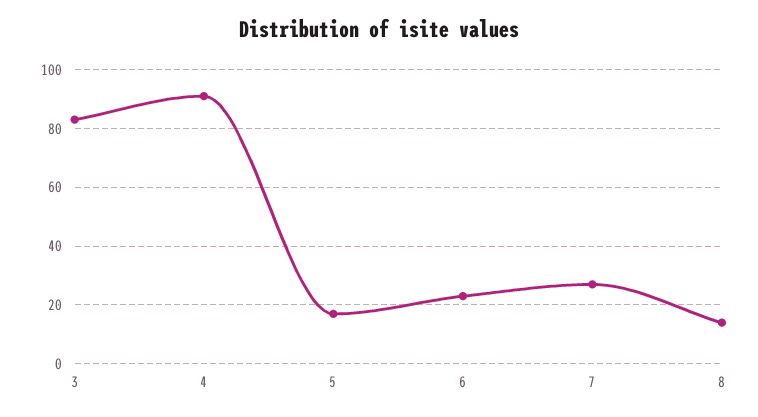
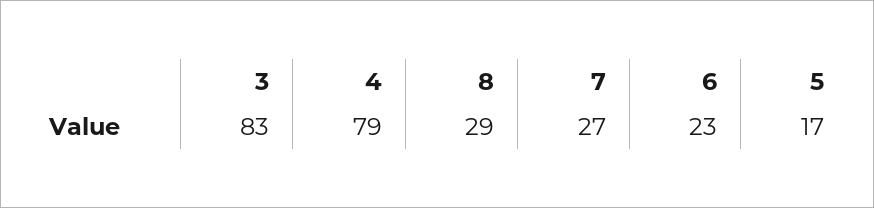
4: 90 -> 79
8: 15 -> 29

